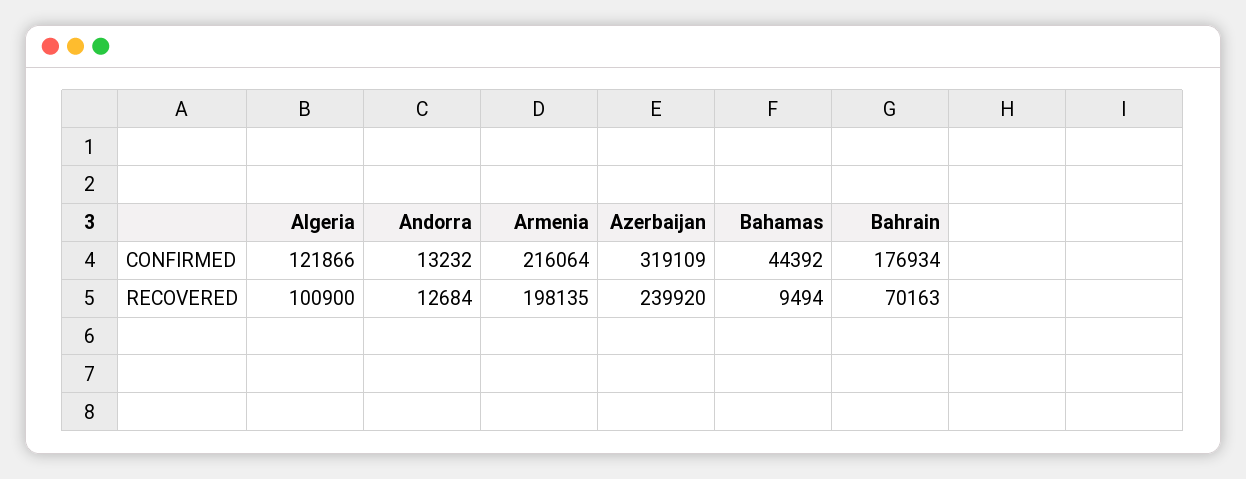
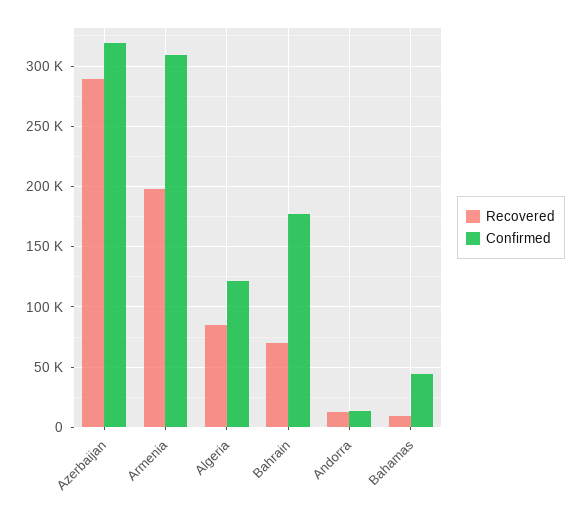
CONFIRMED, Armenia: 216064 -> 310000
RECOVERED, Algeria: 100900 -> 85000
RECOVERED, Azerbaijan: 239920 -> 290000

